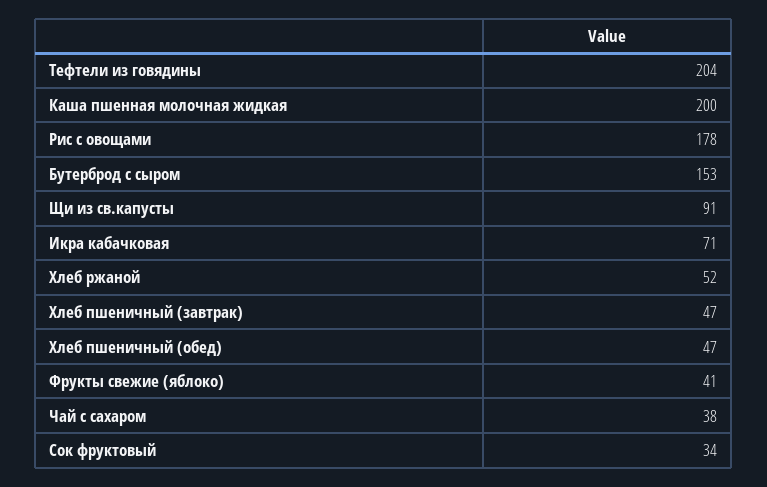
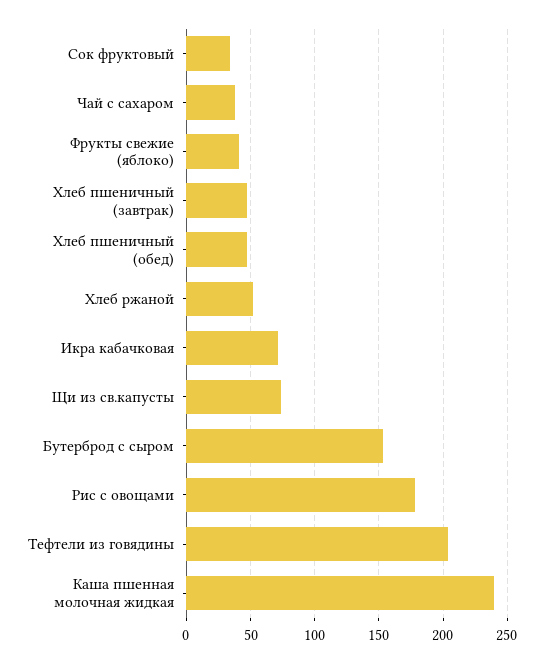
Каша пшенная молочная жидкая: 200 -> 240
Щи из св.капусты: 91 -> 75

